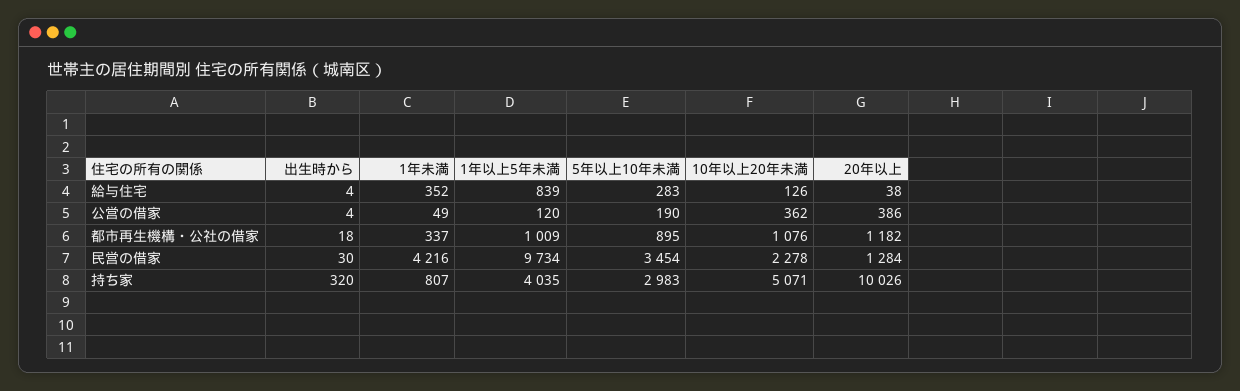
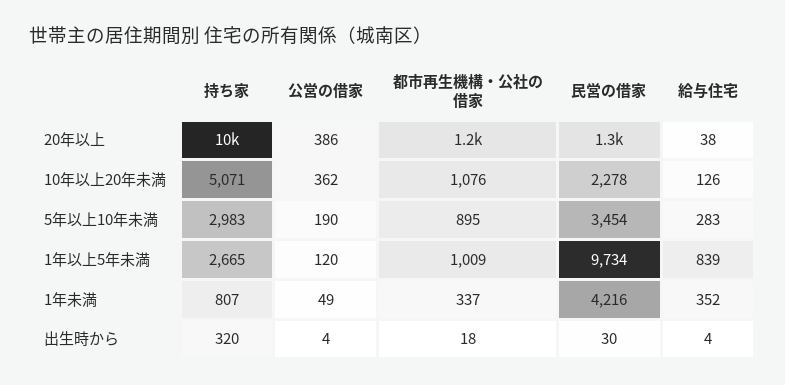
1年以上5年未満, 持ち家: 4035 -> 2665

